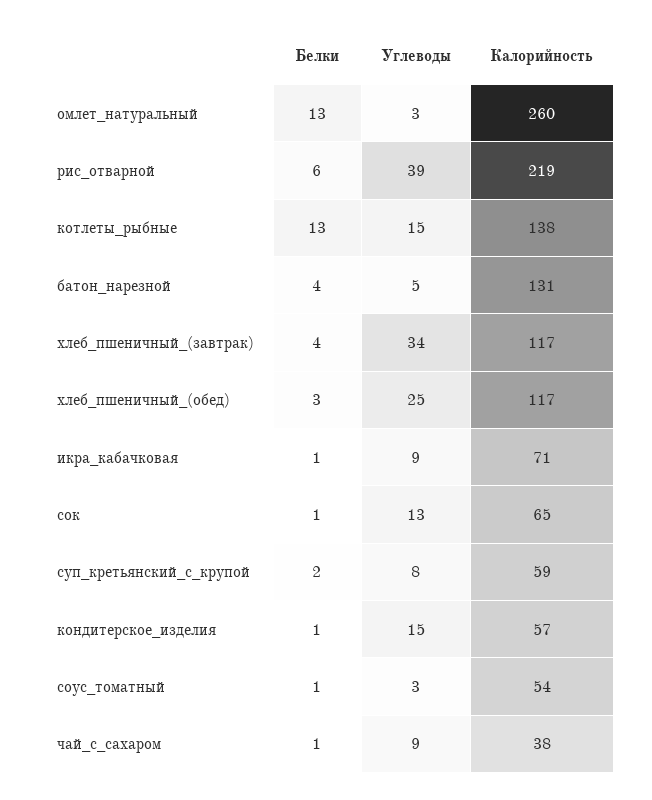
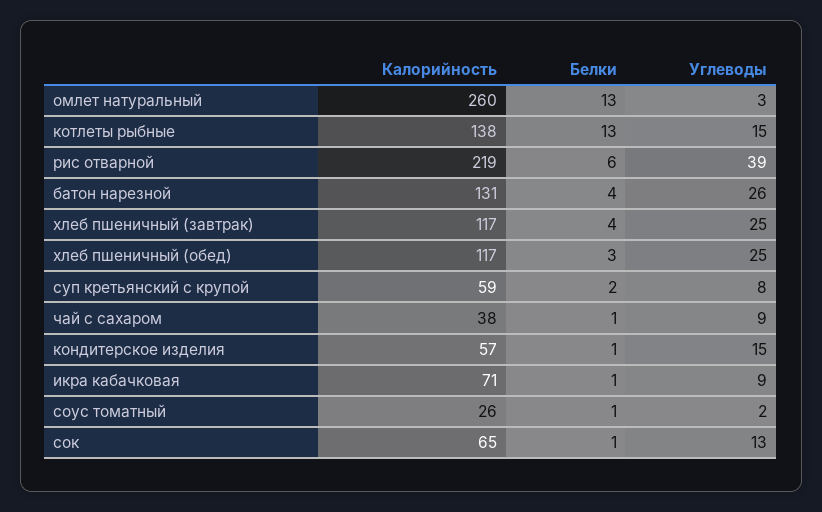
Углеводы, батон_нарезной: 5 -> 26
Углеводы, хлеб_пшеничный_(завтрак): 34 -> 25
Углеводы, соус_томатный: 3 -> 2
Калорийность, соус_томатный: 54 -> 26

